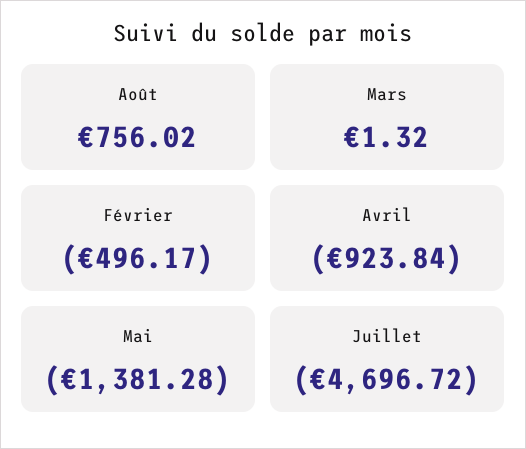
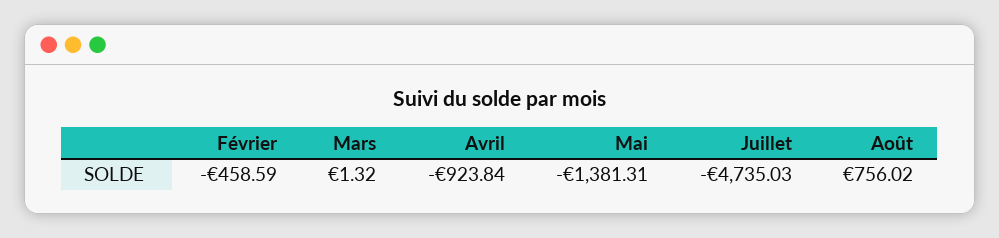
Février: -496.17 -> -458.59
Mai: -1381.28 -> -1381.31
Juillet: -4696.72 -> -4735.03

